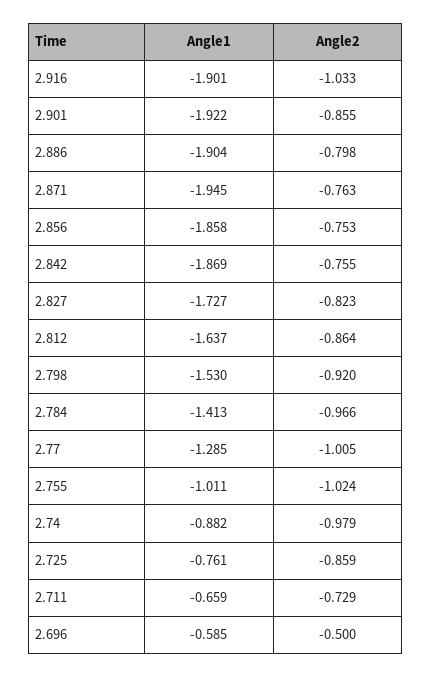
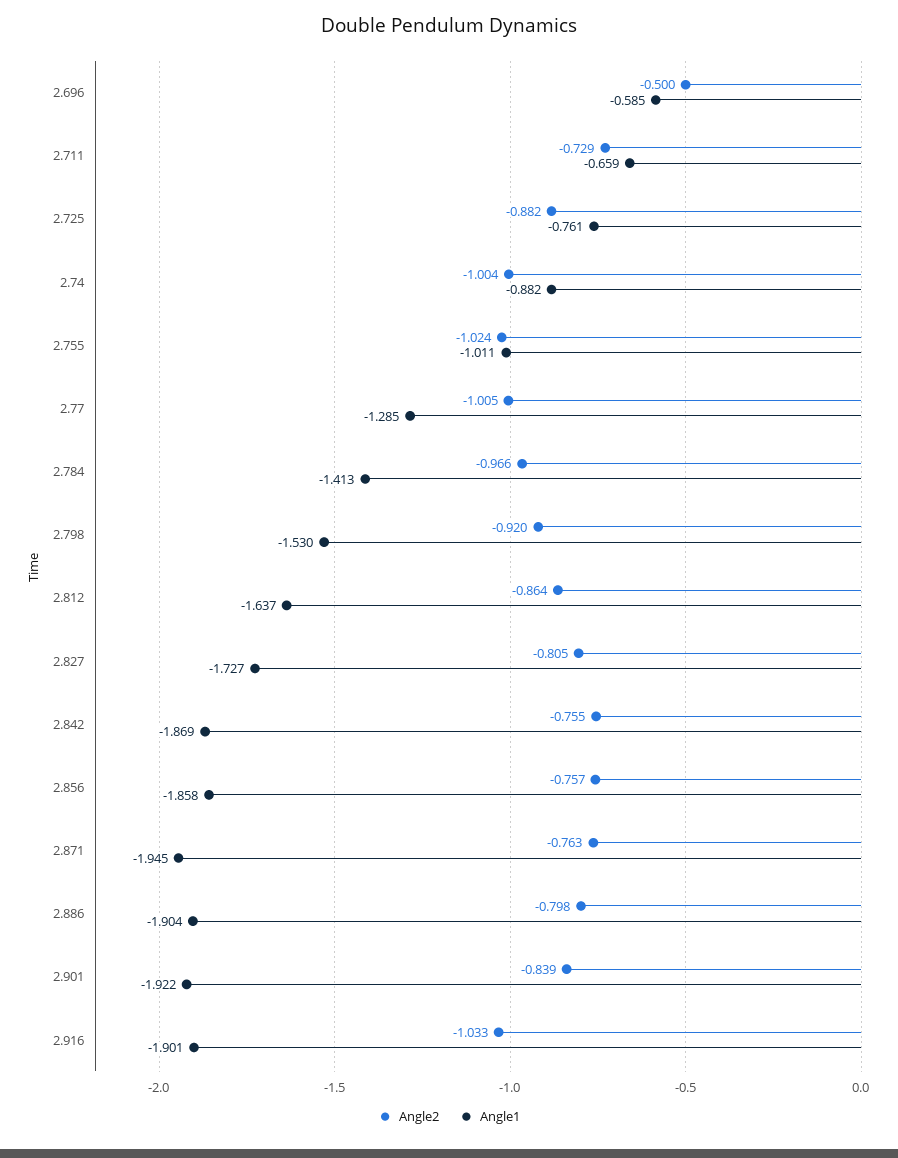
Angle2, 2.901: -0.855 -> -0.839
Angle2, 2.856: -0.753 -> -0.757
Angle2, 2.827: -0.823 -> -0.805
Angle2, 2.74: -0.979 -> -1.004
Angle2, 2.725: -0.859 -> -0.882

